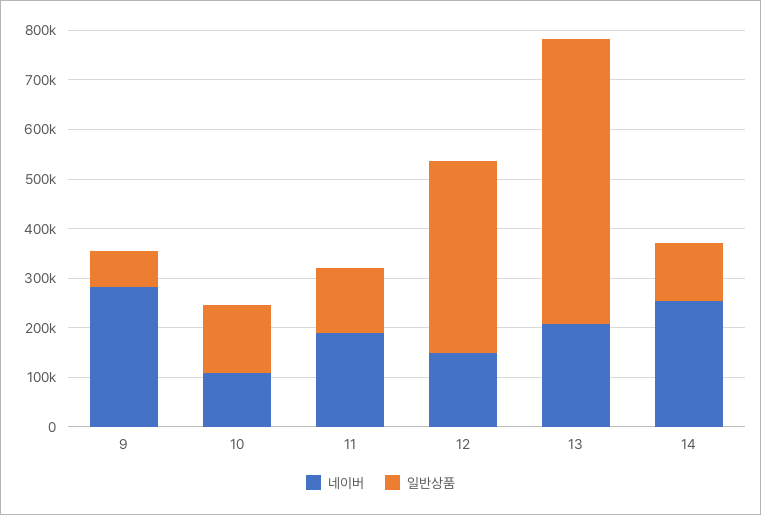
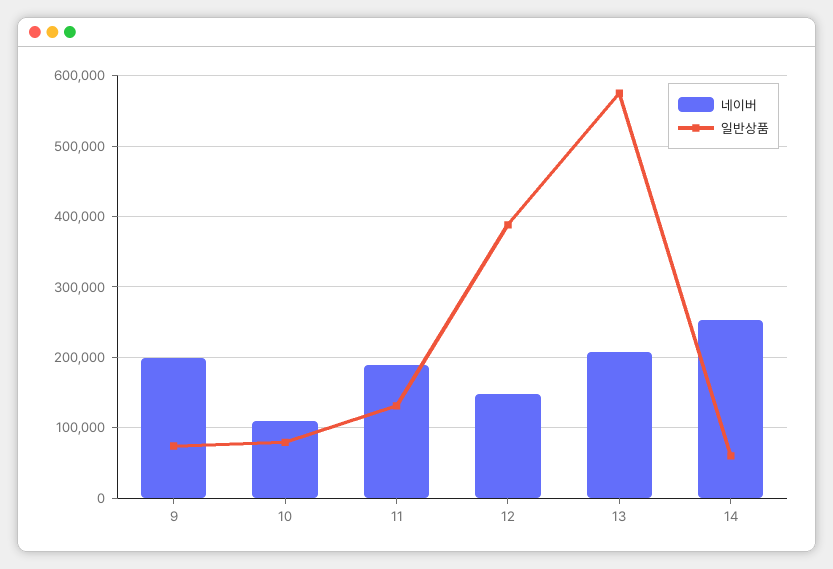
네이버, 9: 280000 -> 200000
일반상품, 10: 140000 -> 80000
일반상품, 14: 120000 -> 60000

